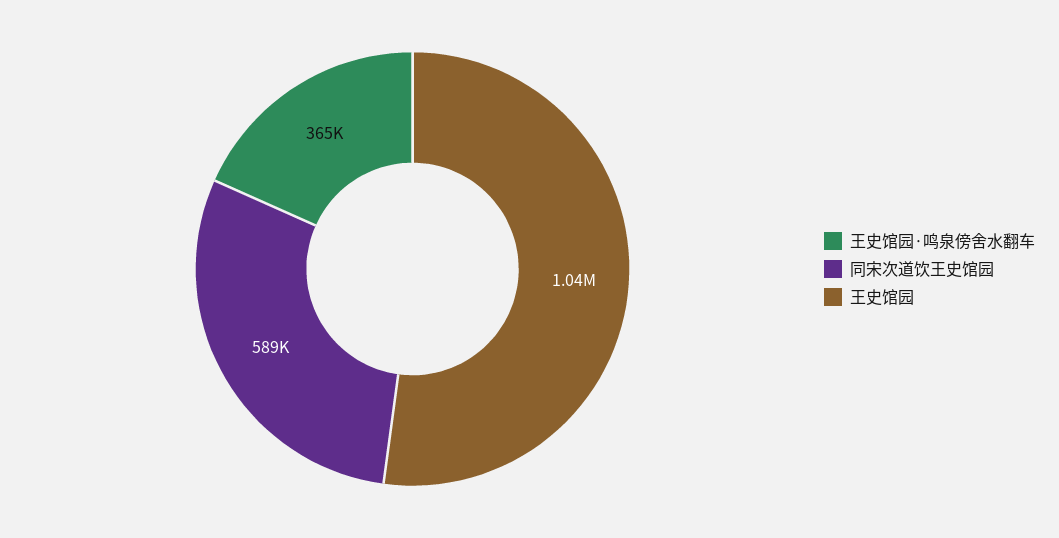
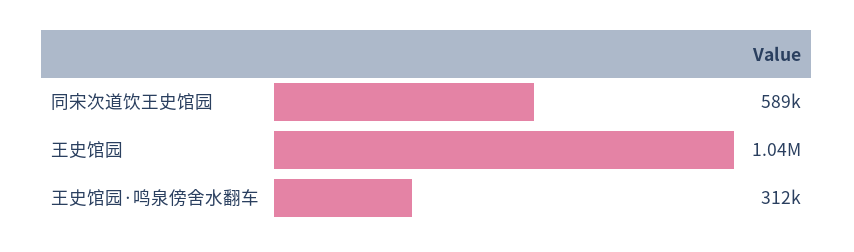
王史馆园·鸣泉傍舍水翻车: 365000 -> 312000

